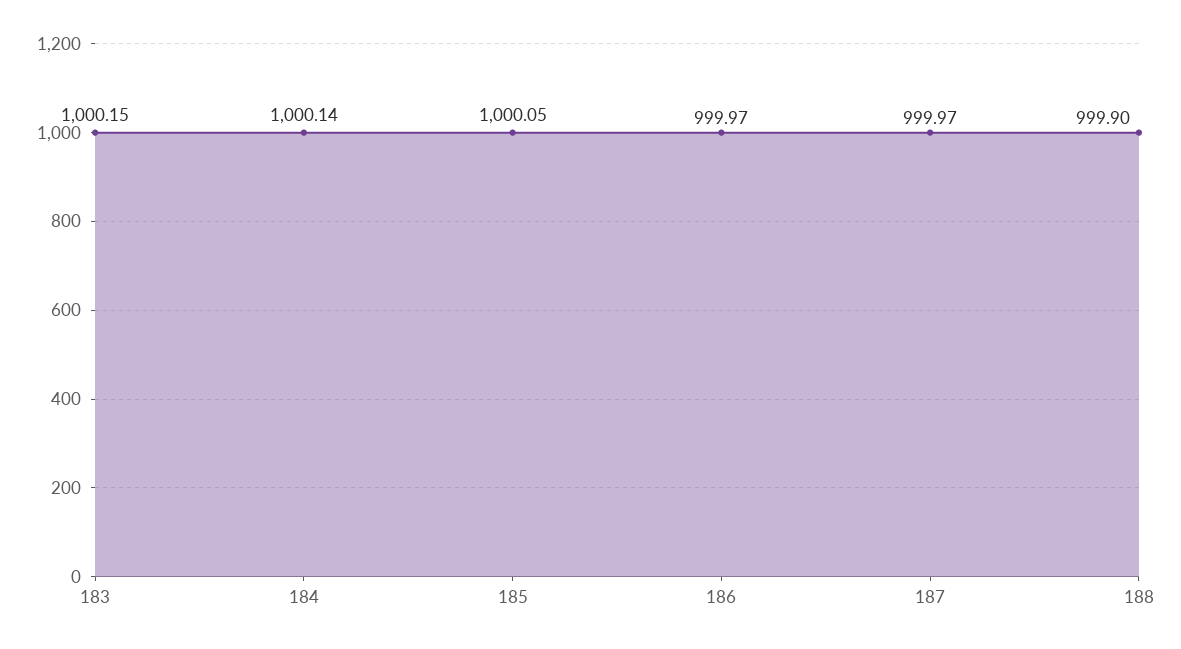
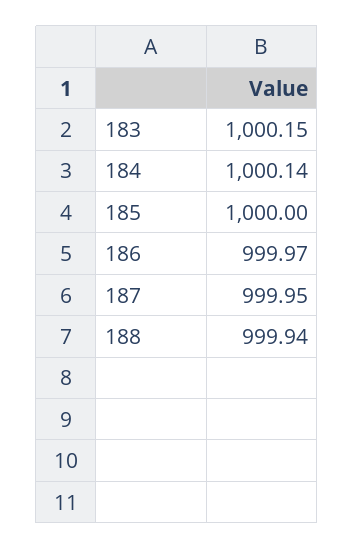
185: 1000.05 -> 1000
187: 999.97 -> 999.95
188: 999.9 -> 999.94

